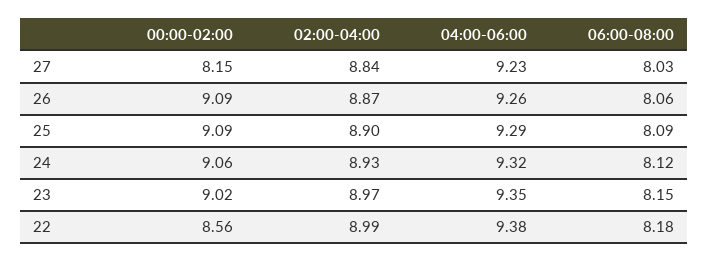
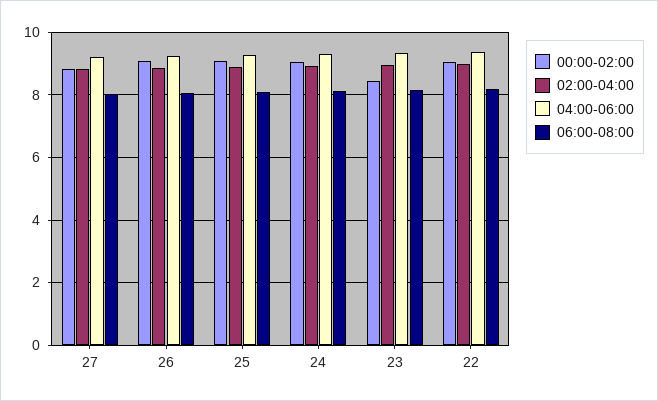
00:00-02:00, 27: 8.15 -> 8.8
00:00-02:00, 23: 9.02 -> 8.4
00:00-02:00, 22: 8.56 -> 9

